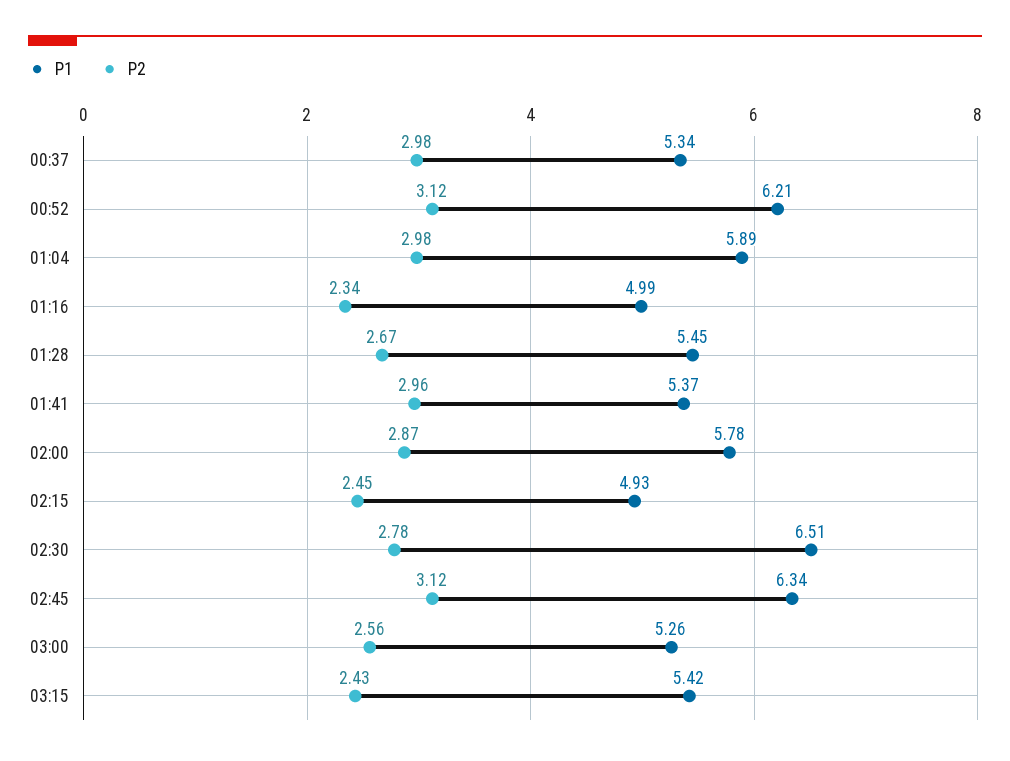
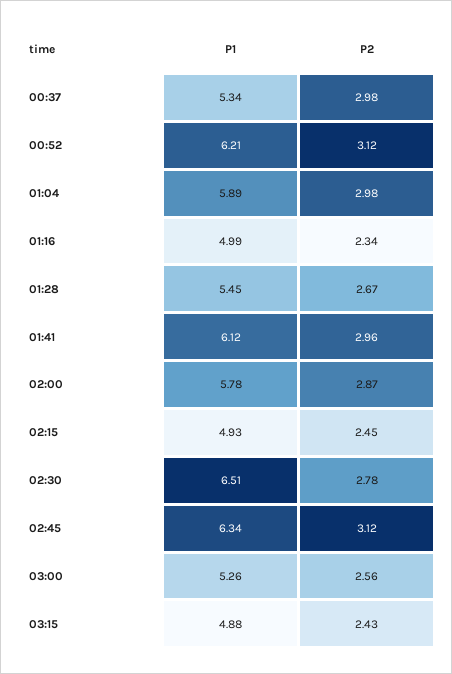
P1, 01:41: 5.37 -> 6.12
P1, 03:15: 5.42 -> 4.88

